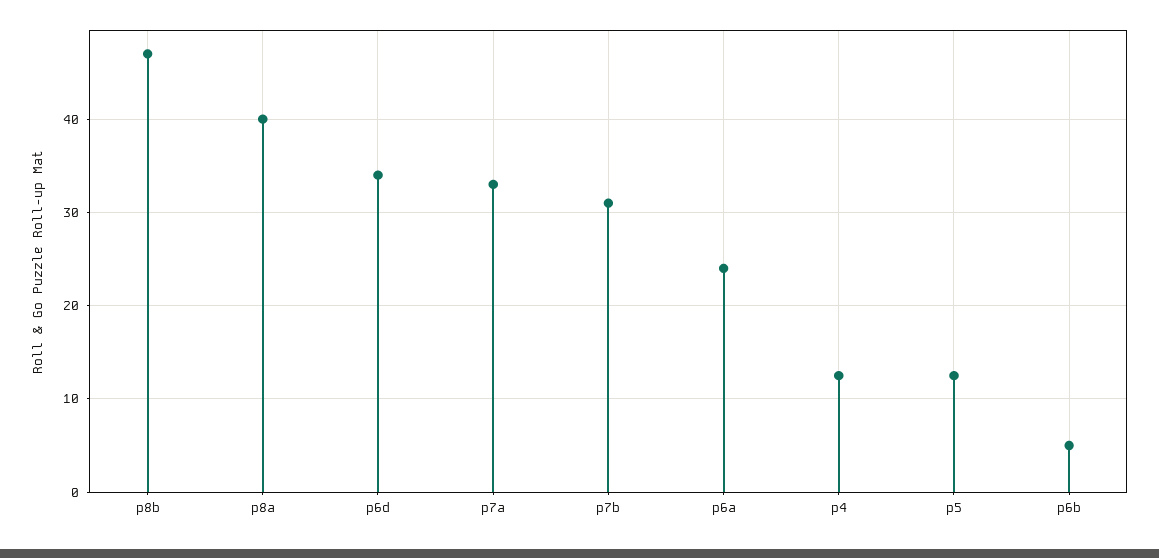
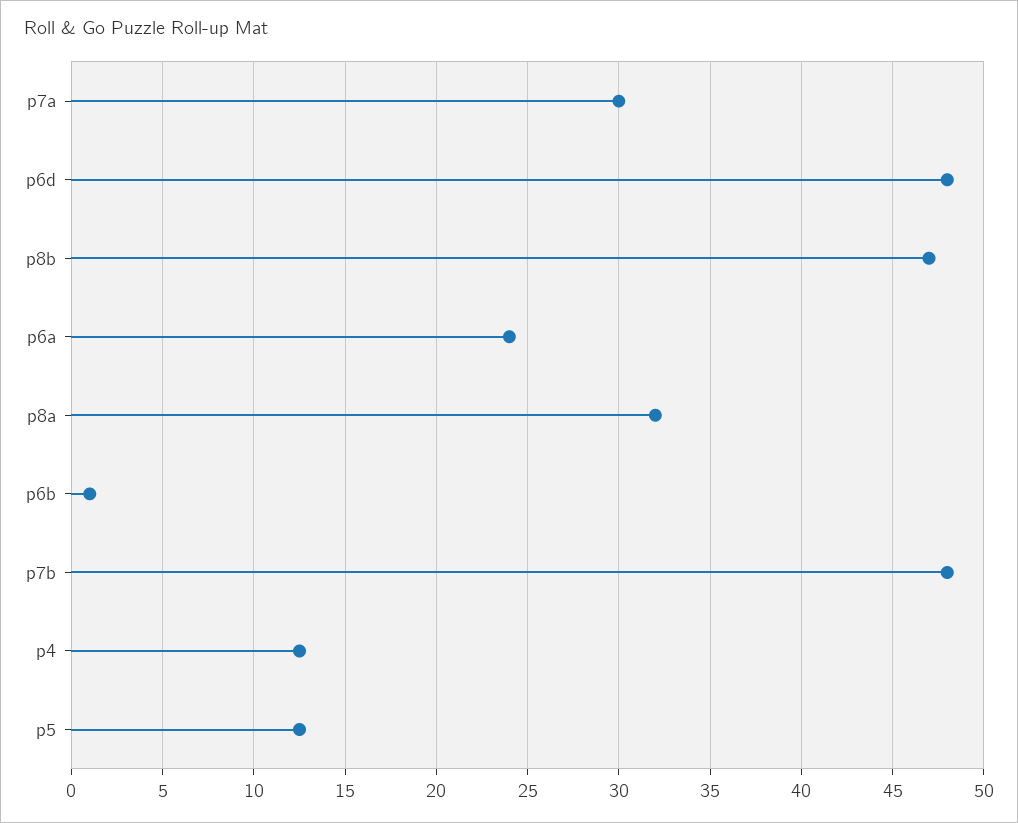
p8a: 40 -> 32
p6d: 34 -> 48
p7a: 33 -> 30
p7b: 31 -> 48
p6b: 5 -> 1

